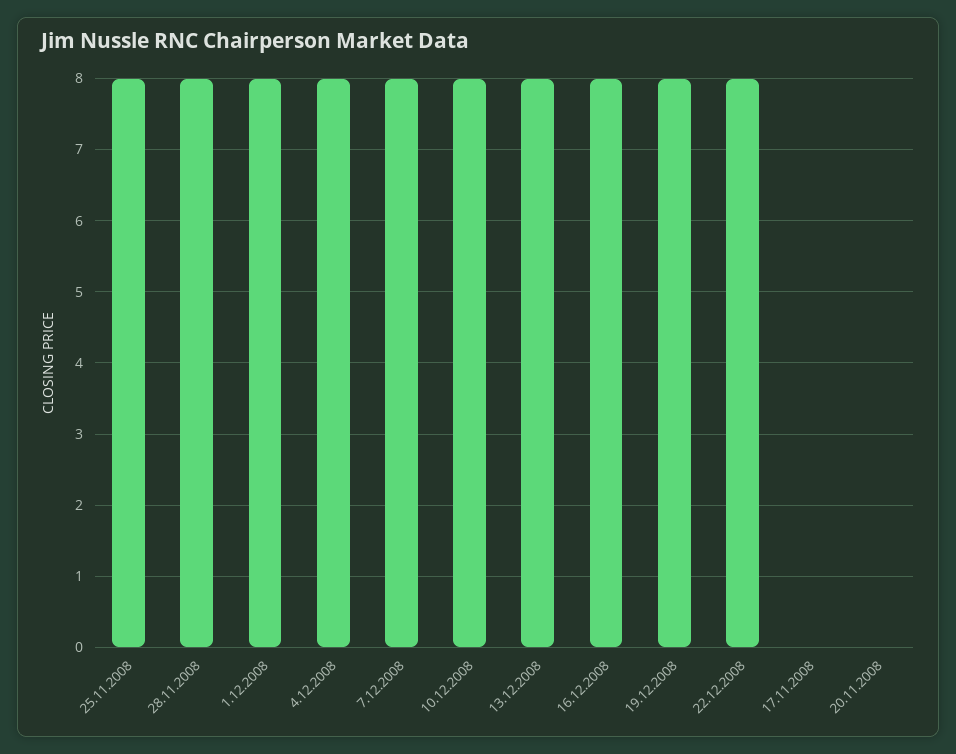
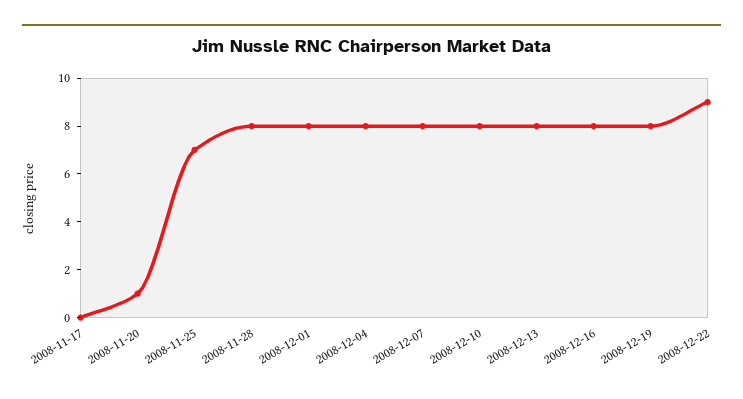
25.11.2008: 8 -> 7
22.12.2008: 8 -> 9
20.11.2008: 0 -> 1

